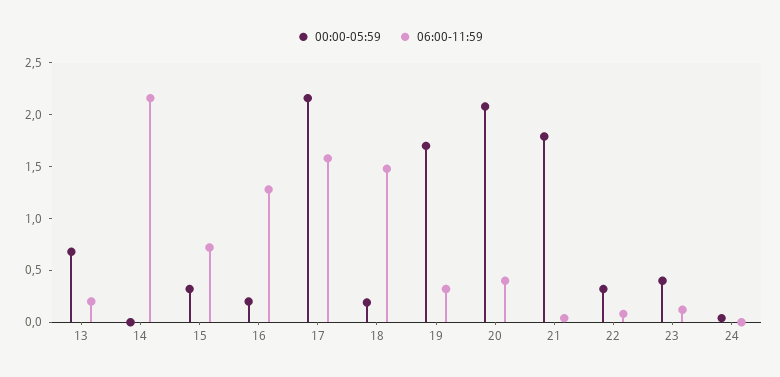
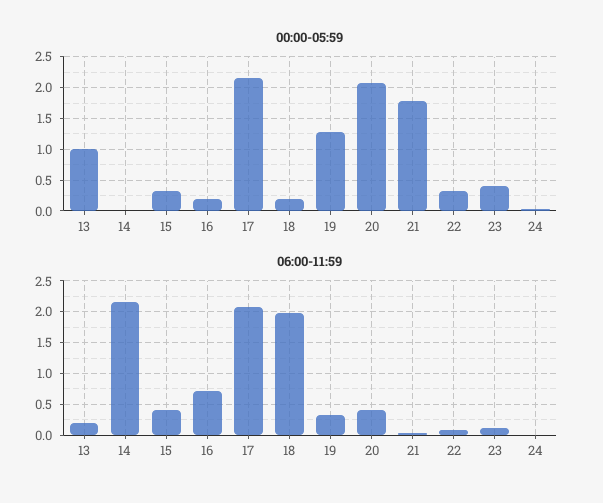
00:00-05:59, 13: 0.7 -> 1
06:00-11:59, 15: 0.7 -> 0.4
06:00-11:59, 16: 1.3 -> 0.7
06:00-11:59, 17: 1.6 -> 2.1
06:00-11:59, 18: 1.5 -> 2
00:00-05:59, 19: 1.7 -> 1.3

